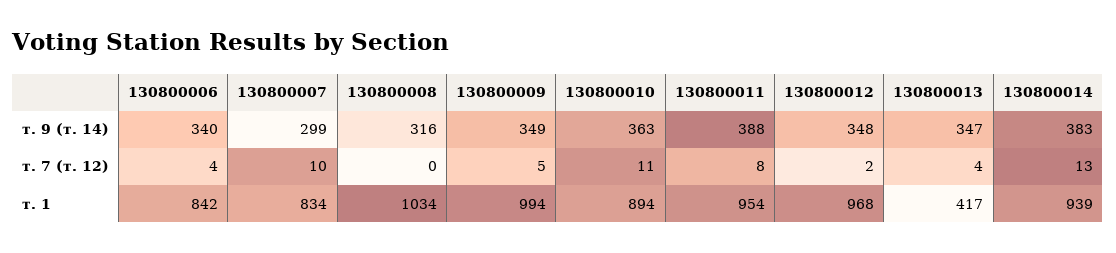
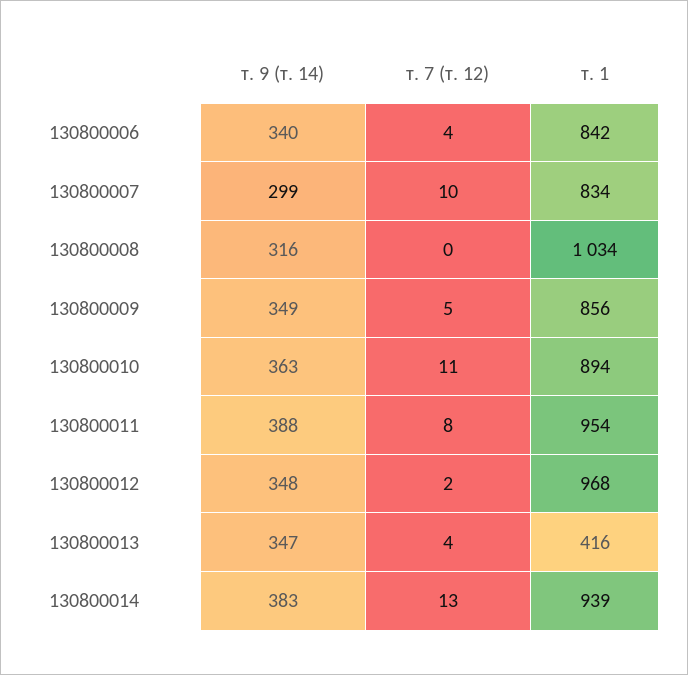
130800009, т. 1: 994 -> 856
130800013, т. 1: 417 -> 416

